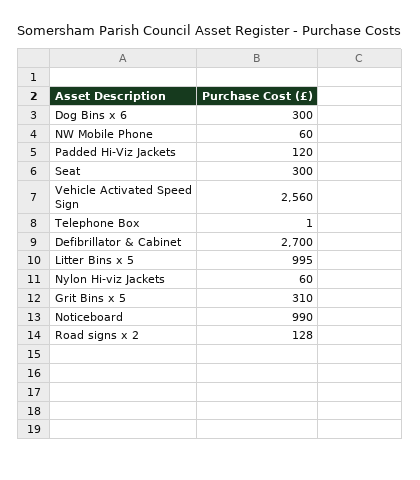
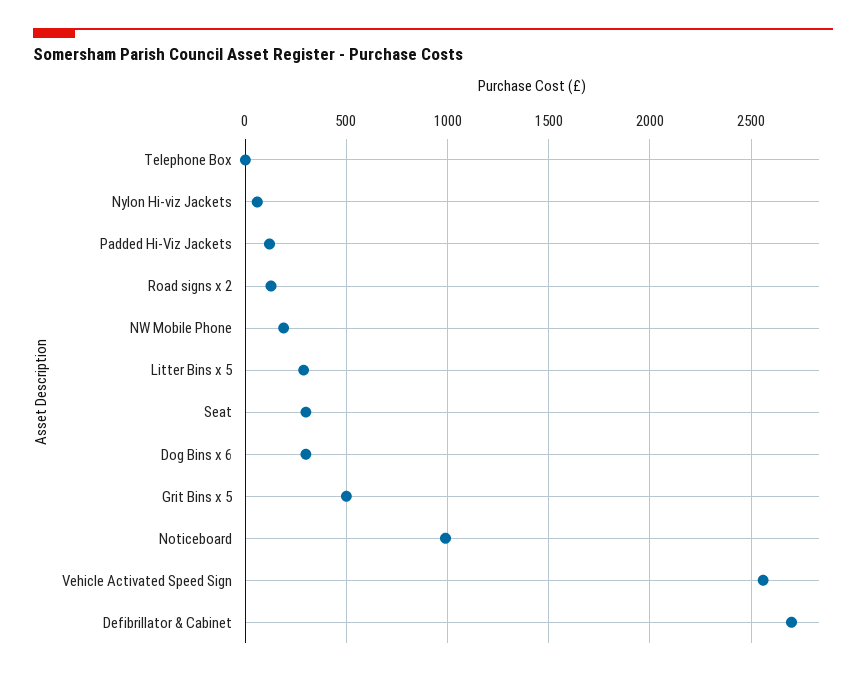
NW Mobile Phone: 60 -> 200
Litter Bins x 5: 995 -> 300
Grit Bins x 5: 310 -> 500

